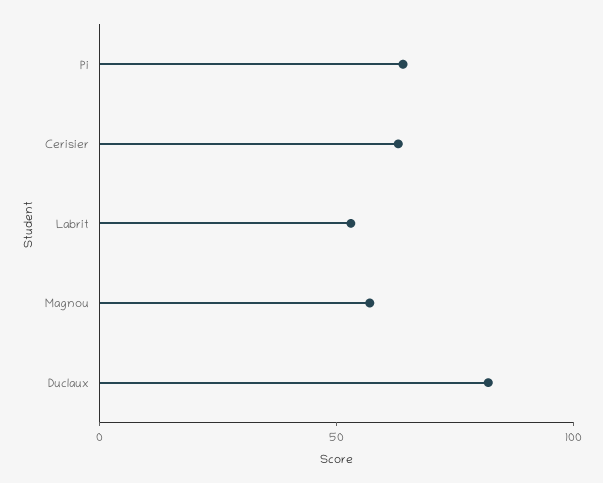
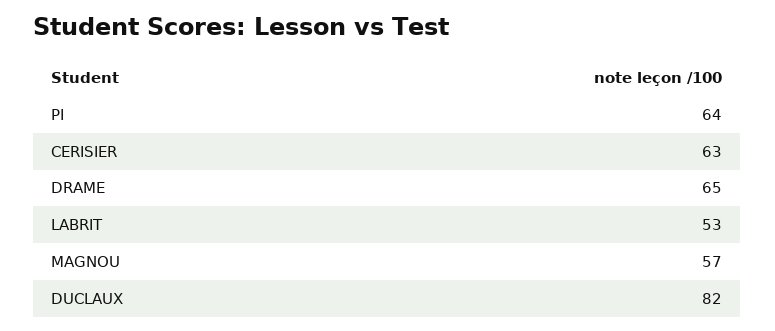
DRAME: none -> 65

